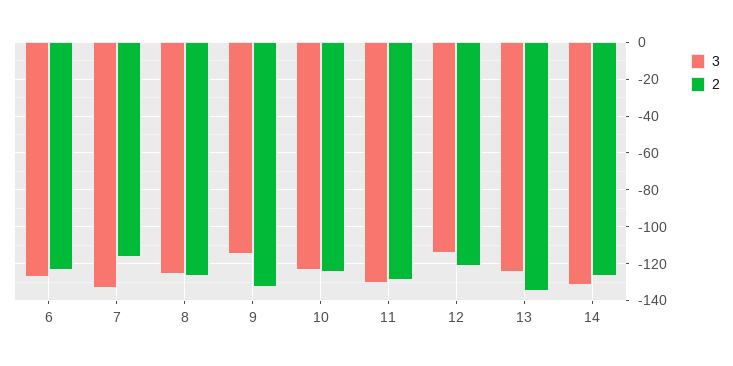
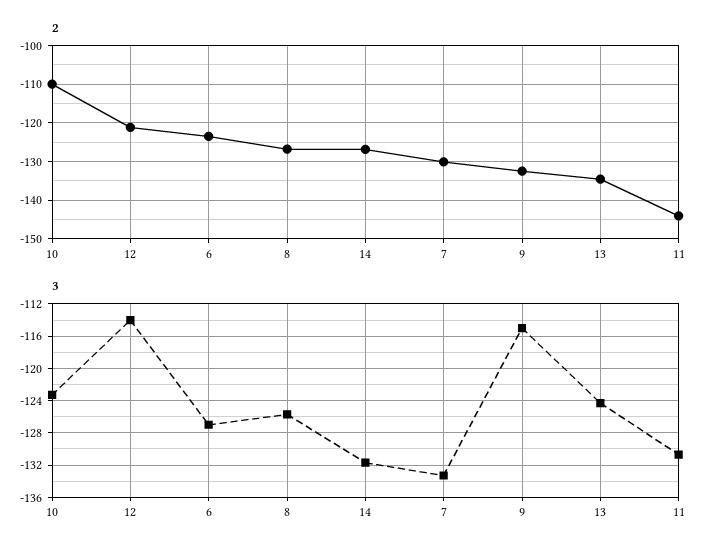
2, 7: -115 -> -130
2, 10: -125 -> -110
2, 11: -130 -> -144

